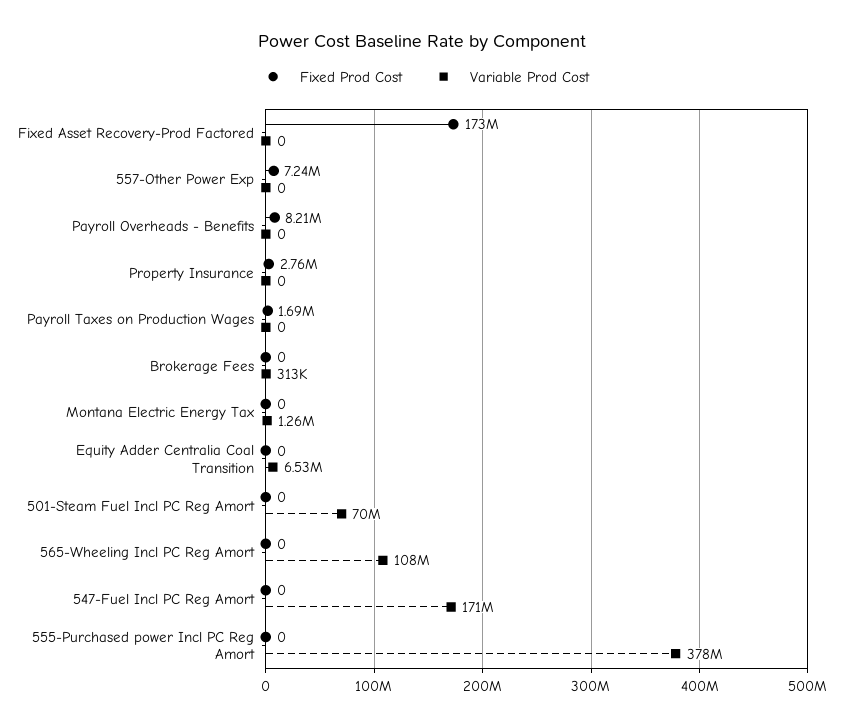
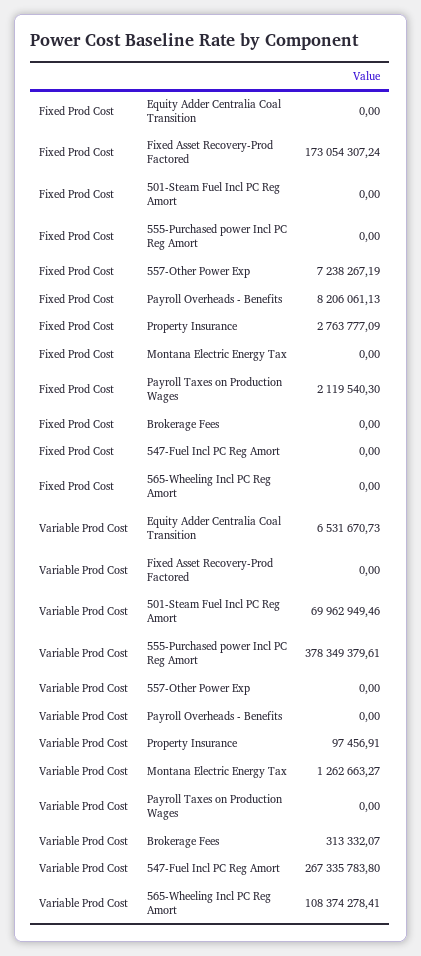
Variable Prod Cost, Property Insurance: 0 -> 97456.91
Fixed Prod Cost, Payroll Taxes on Production Wages: 1690000 -> 2119540.3
Variable Prod Cost, 547-Fuel Incl PC Reg Amort: 171000000 -> 267335783.8

